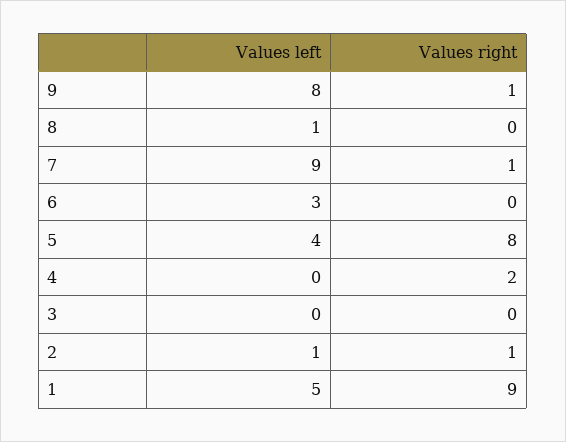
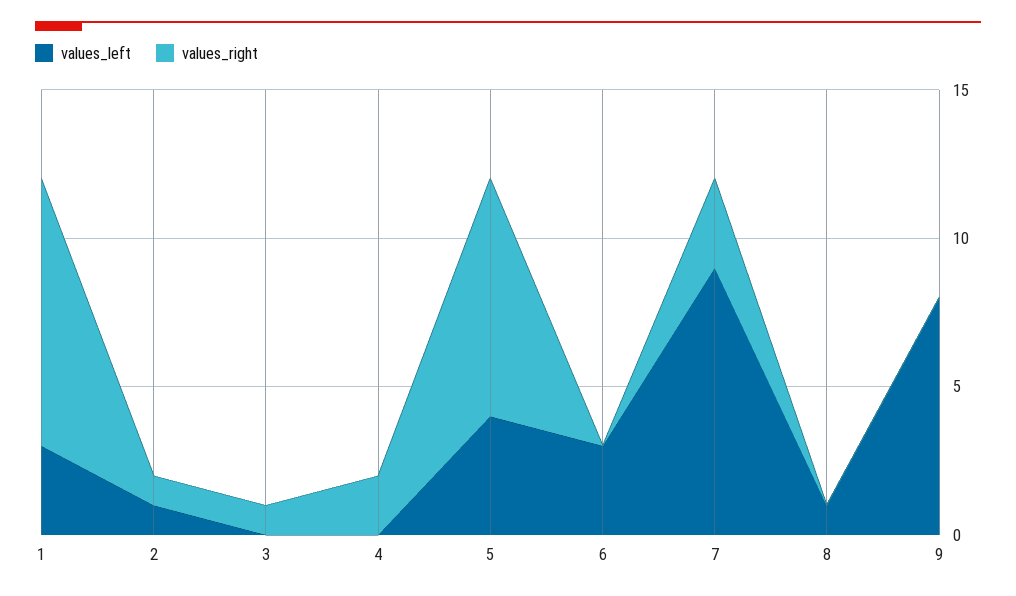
Values right, 9: 1 -> 0
Values right, 7: 1 -> 3
Values right, 3: 0 -> 1
Values left, 1: 5 -> 3

